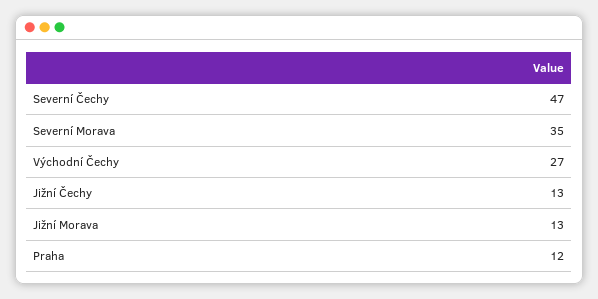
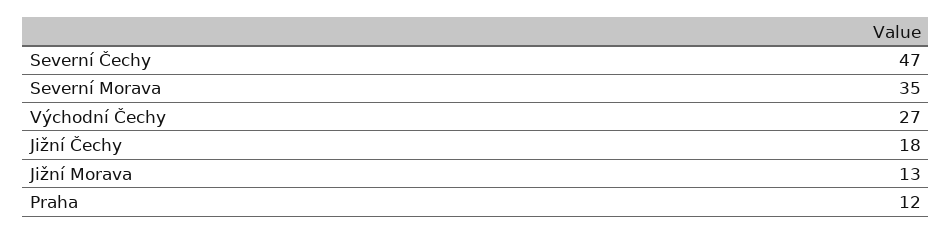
Jižní Čechy: 13 -> 18

